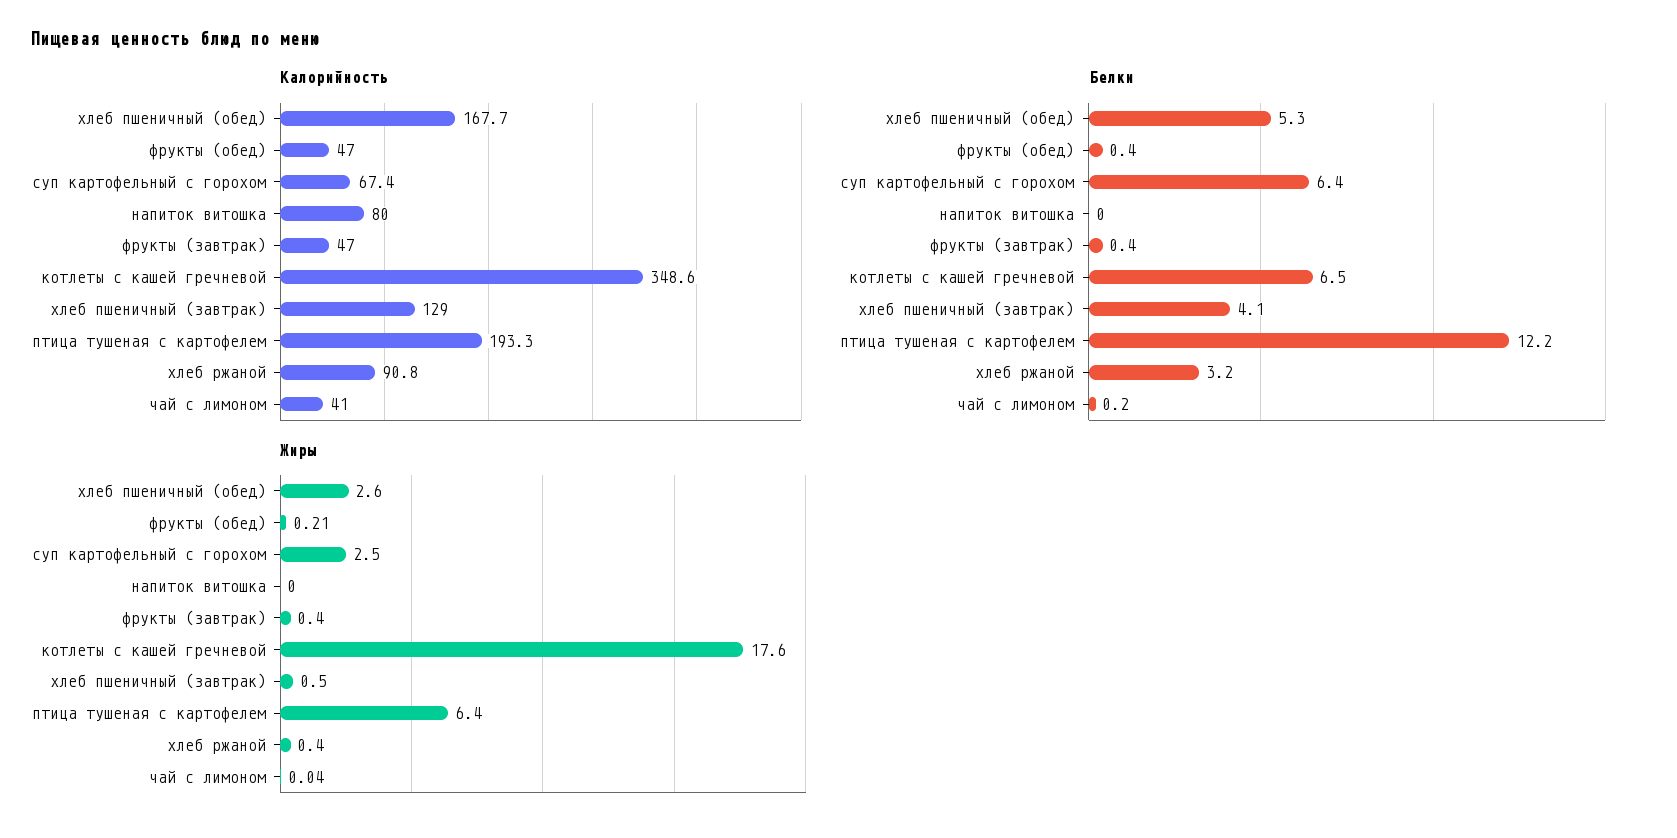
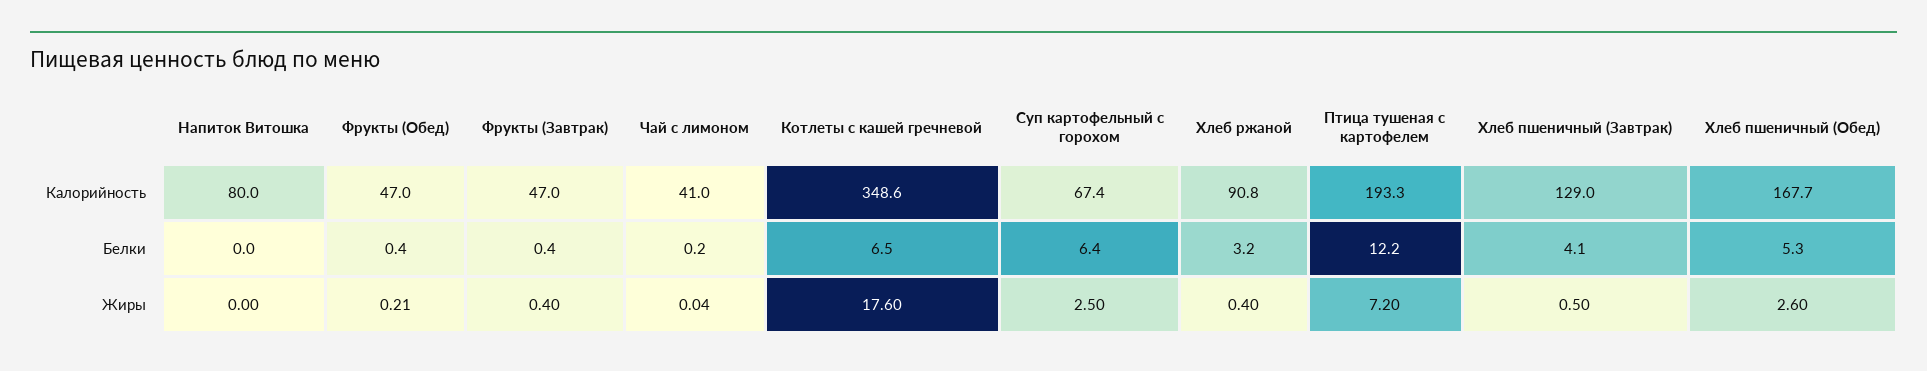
Жиры, птица тушеная с картофелем: 6.4 -> 7.2

